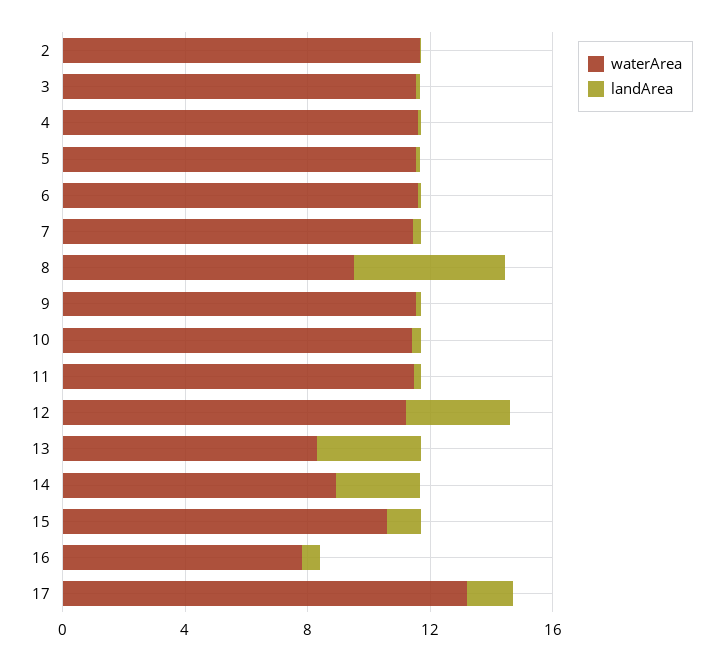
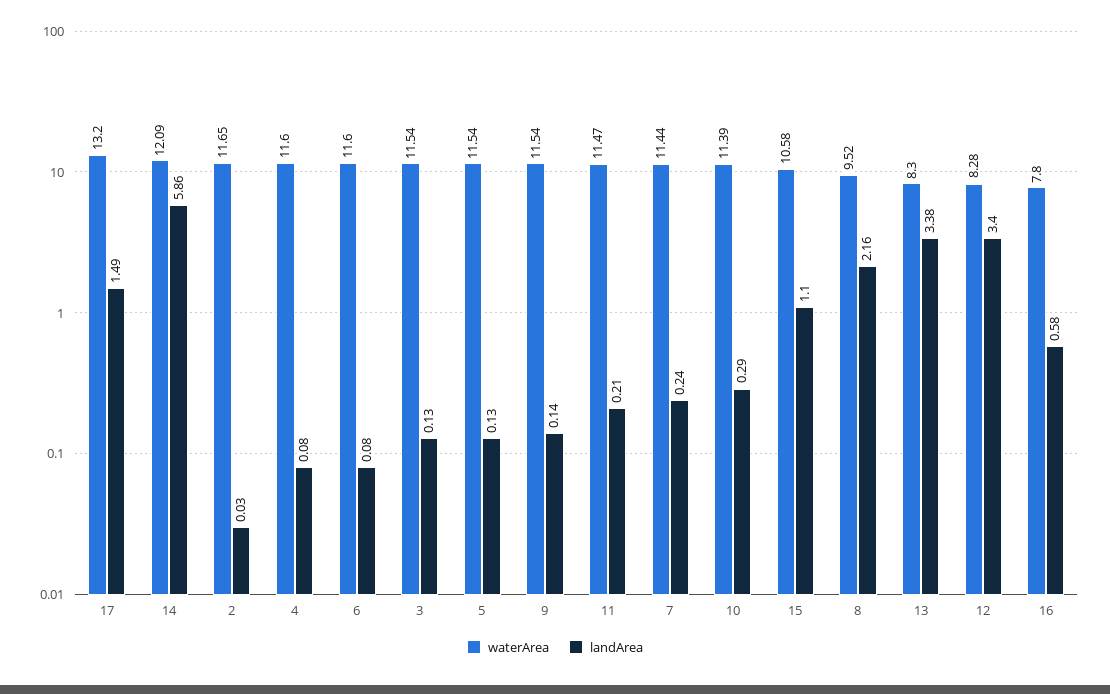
landArea, 8: 5 -> 2.16
waterArea, 12: 11 -> 8.28
waterArea, 14: 9 -> 12.09
landArea, 14: 3 -> 5.86

